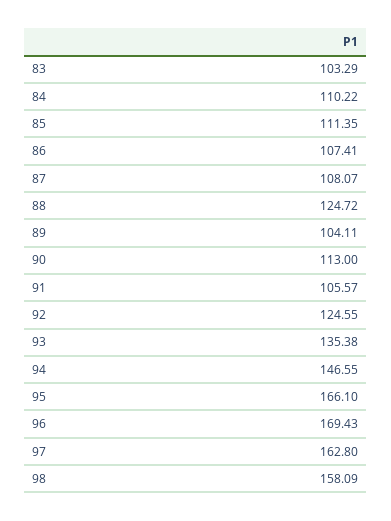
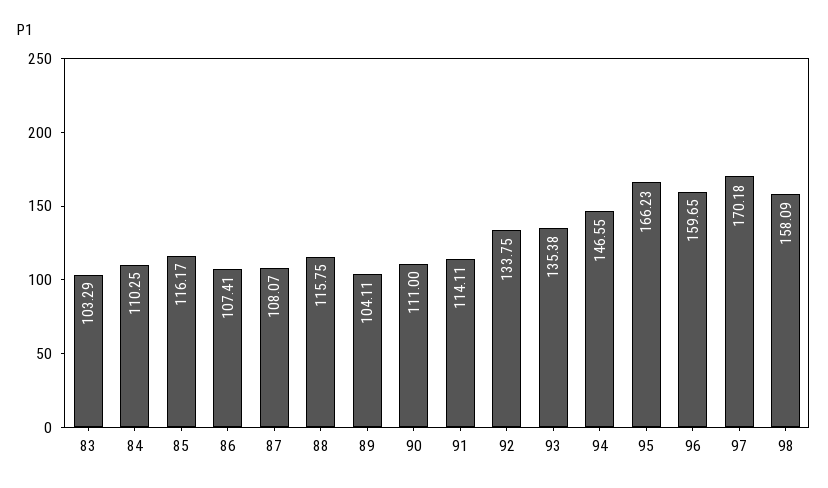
84: 110.22 -> 110.25
85: 111.35 -> 116.17
88: 124.72 -> 115.75
90: 113 -> 111
91: 105.57 -> 114.11
92: 124.55 -> 133.75
95: 166.1 -> 166.23
96: 169.43 -> 159.65
97: 162.8 -> 170.18

